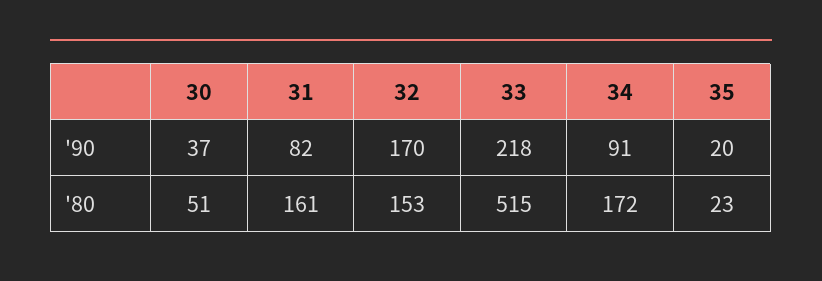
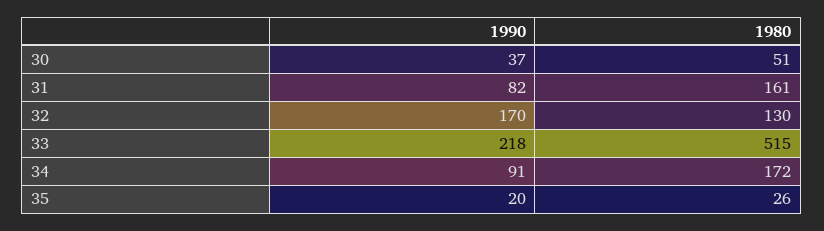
32, '80: 153 -> 130
35, '80: 23 -> 26

